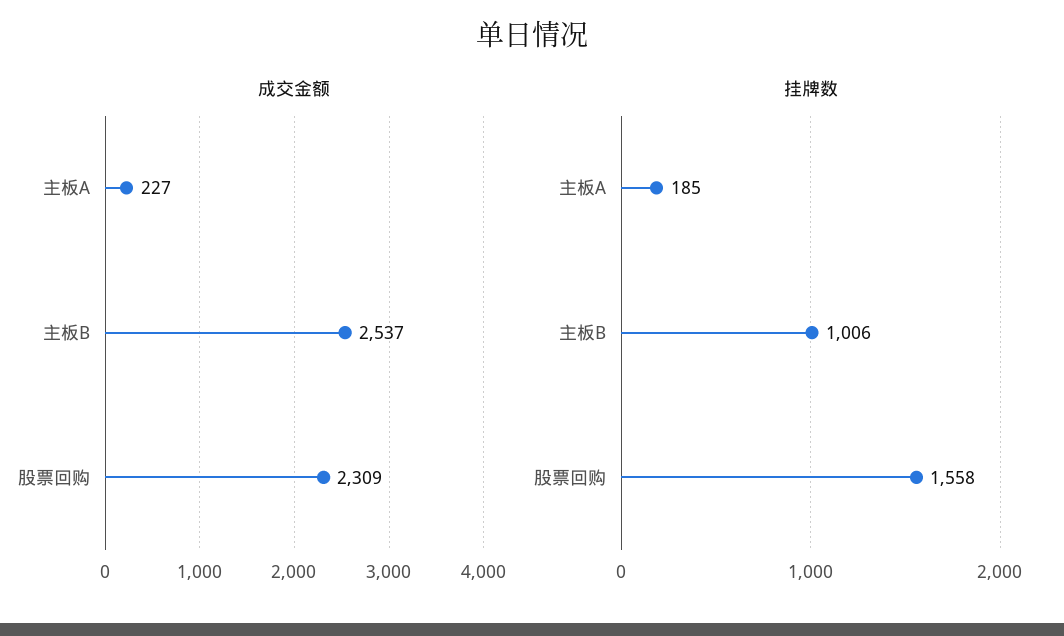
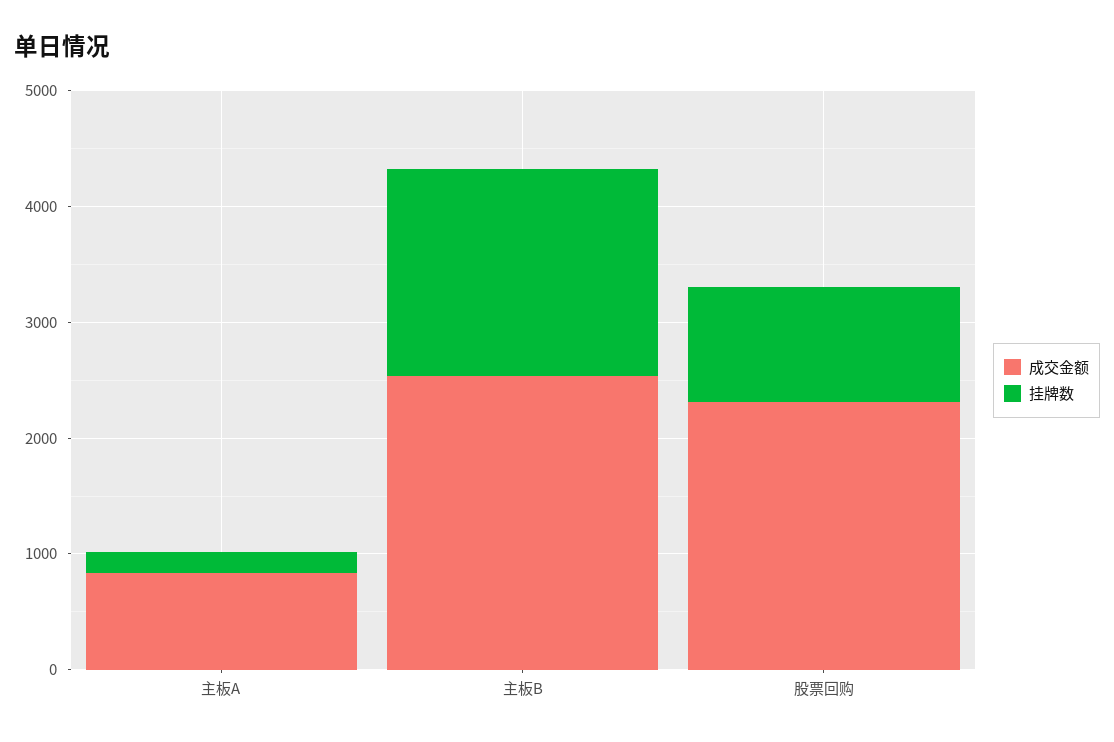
成交金额, 主板A: 227 -> 800
挂牌数, 主板B: 1006 -> 1800
挂牌数, 股票回购: 1558 -> 1000

